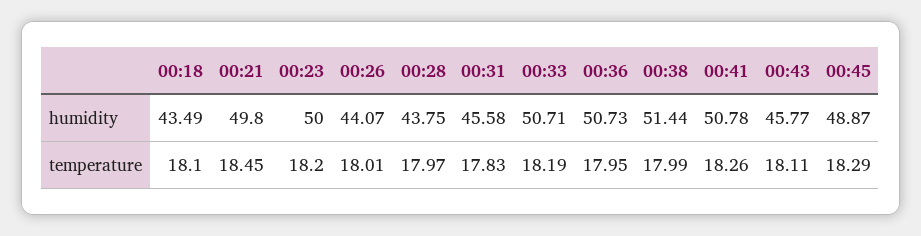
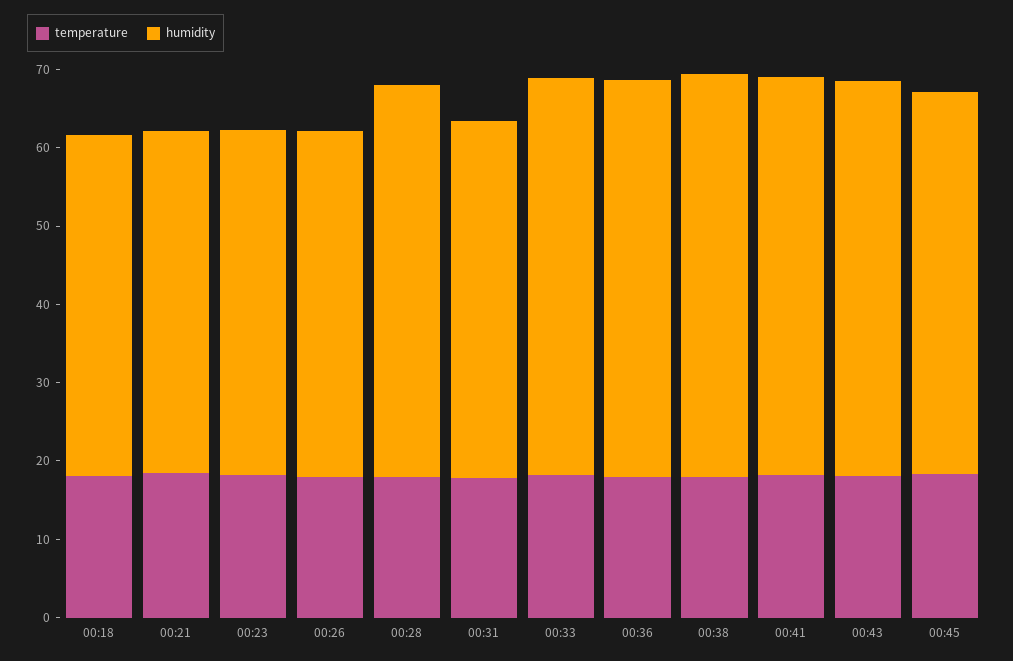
humidity, 00:21: 49.8 -> 44
humidity, 00:23: 50 -> 44
humidity, 00:28: 43.75 -> 50
humidity, 00:43: 45.77 -> 50

